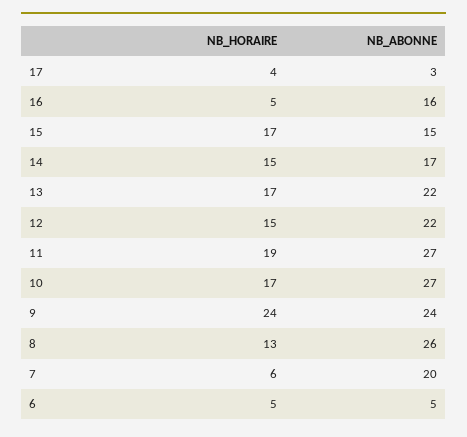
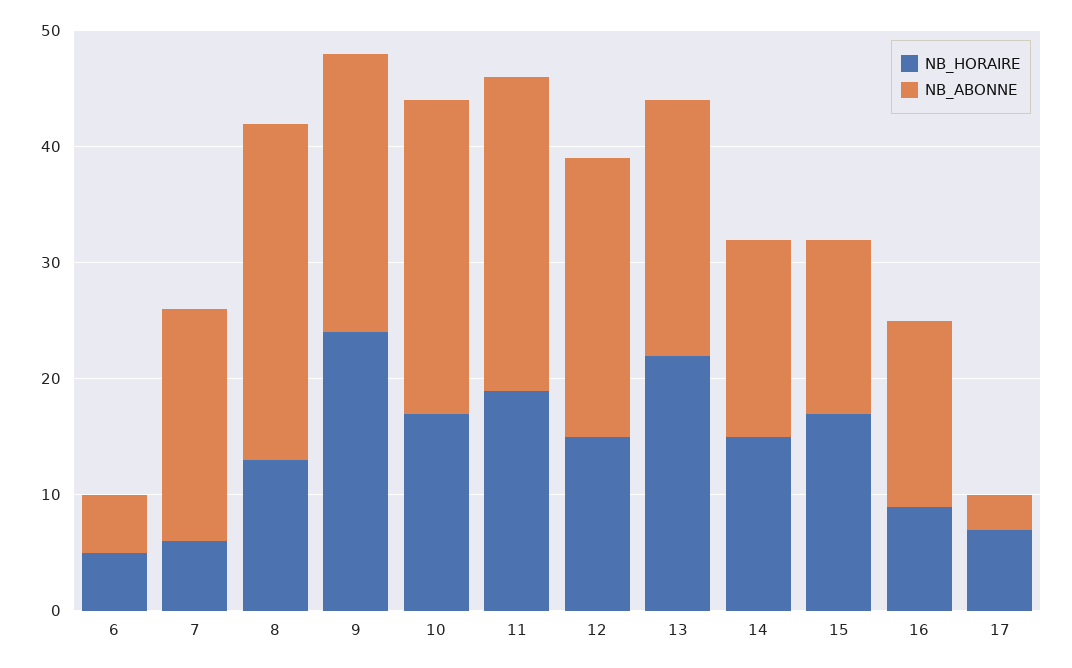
NB_HORAIRE, 17: 4 -> 7
NB_HORAIRE, 16: 5 -> 9
NB_HORAIRE, 13: 17 -> 22
NB_ABONNE, 12: 22 -> 24
NB_ABONNE, 8: 26 -> 29

